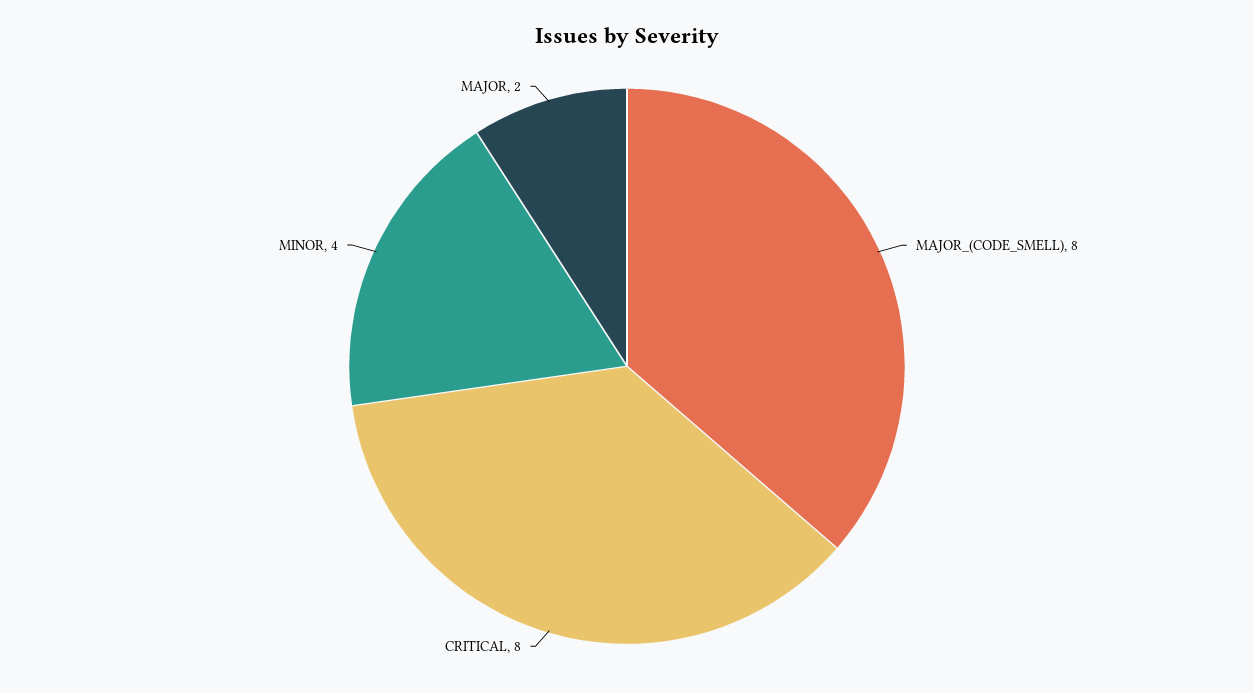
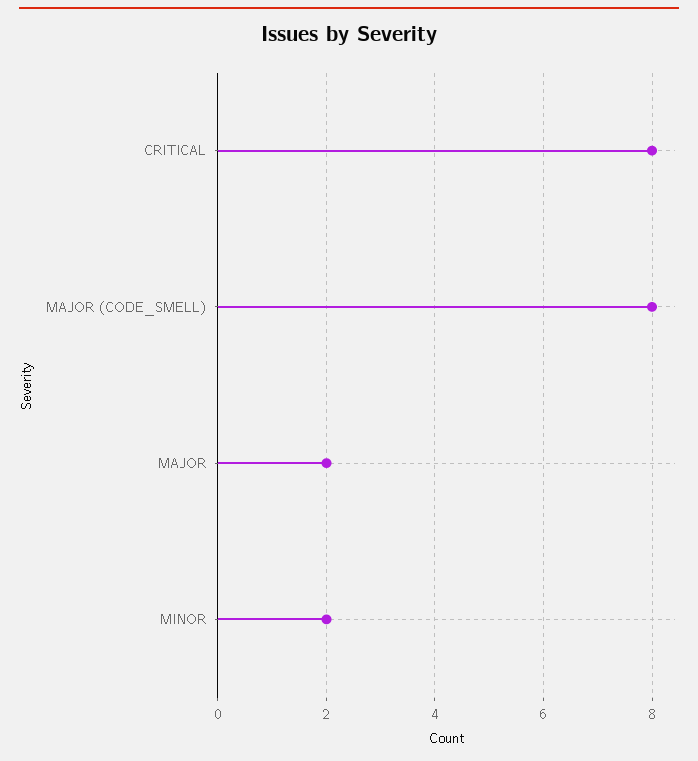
MINOR: 4 -> 2

